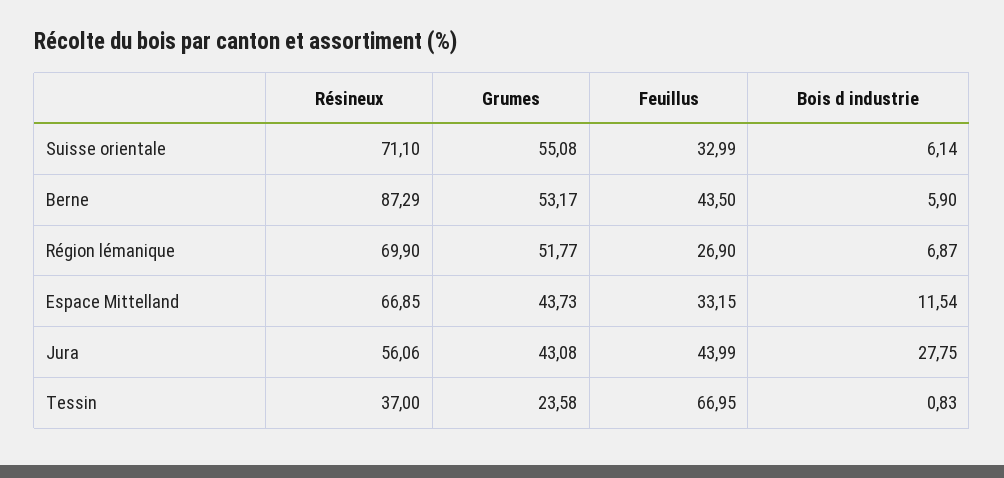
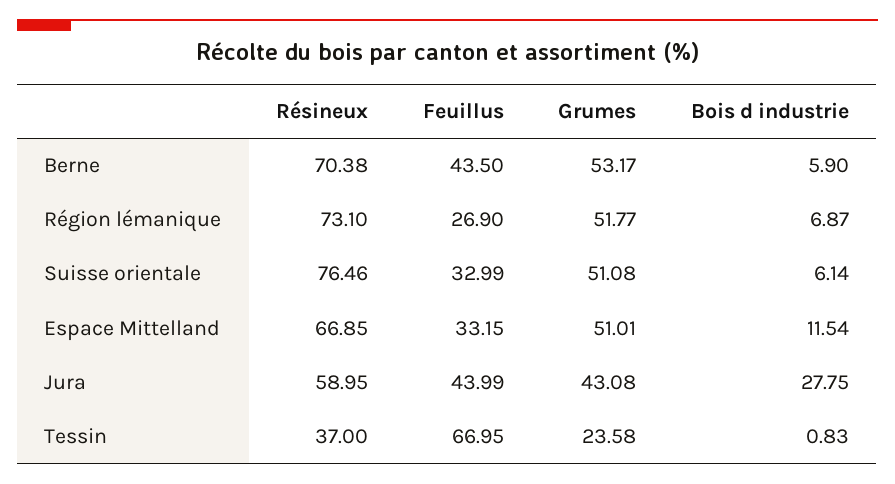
Résineux, Suisse orientale: 71.1 -> 76.46
Grumes, Suisse orientale: 55.08 -> 51.08
Résineux, Berne: 87.29 -> 70.38
Résineux, Région lémanique: 69.9 -> 73.1
Grumes, Espace Mittelland: 43.73 -> 51.01
Résineux, Jura: 56.06 -> 58.95

